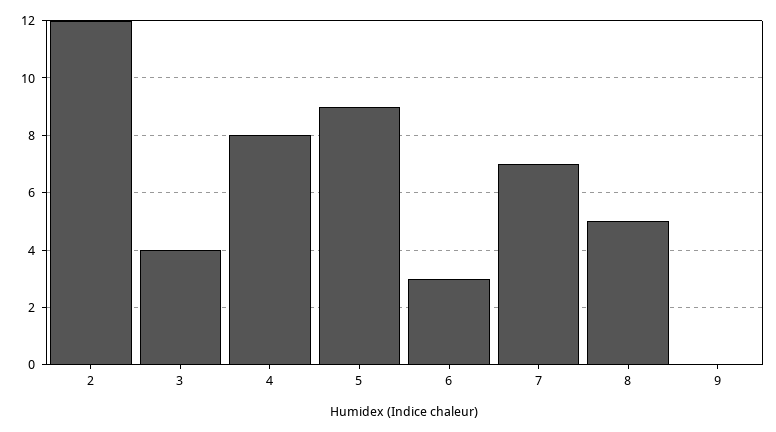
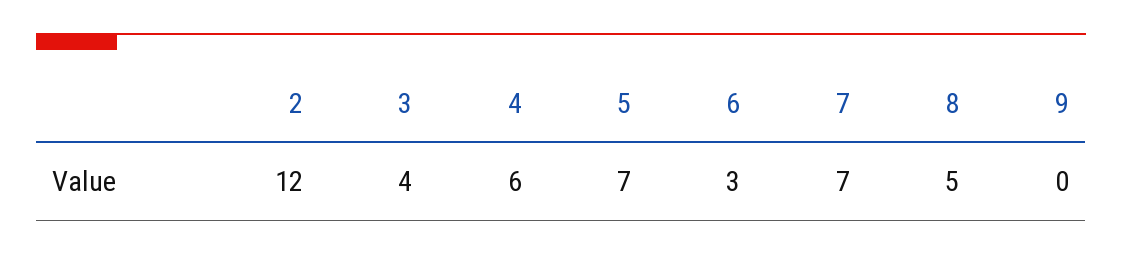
4: 8 -> 6
5: 9 -> 7

